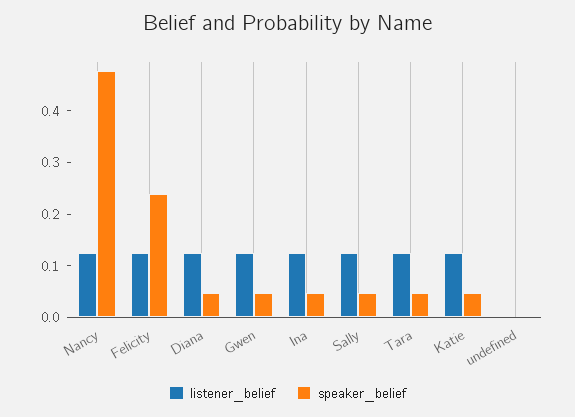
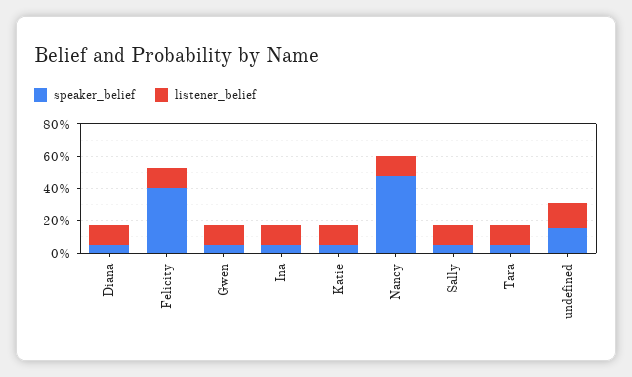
speaker_belief, Felicity: 0.24 -> 0.4
listener_belief, undefined: 0 -> 0.15
speaker_belief, undefined: 0 -> 0.15

